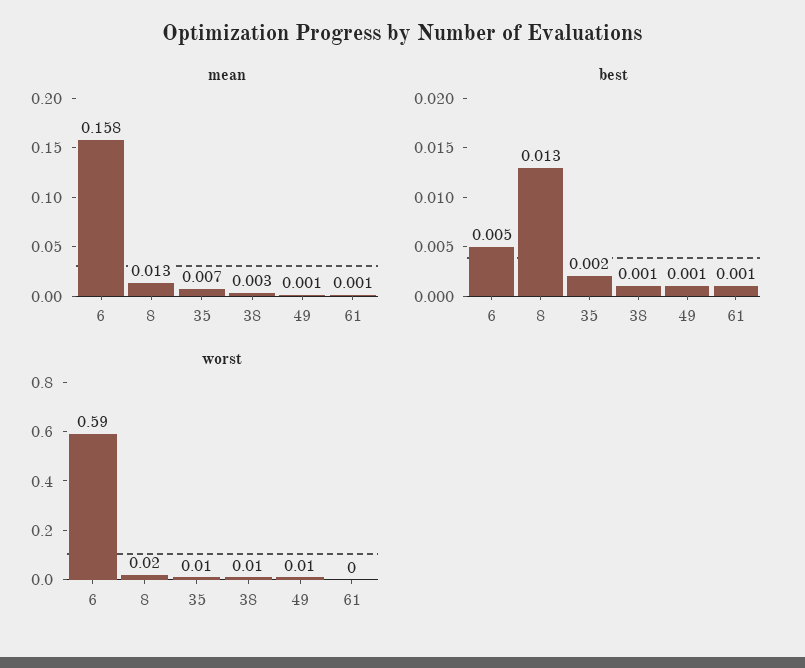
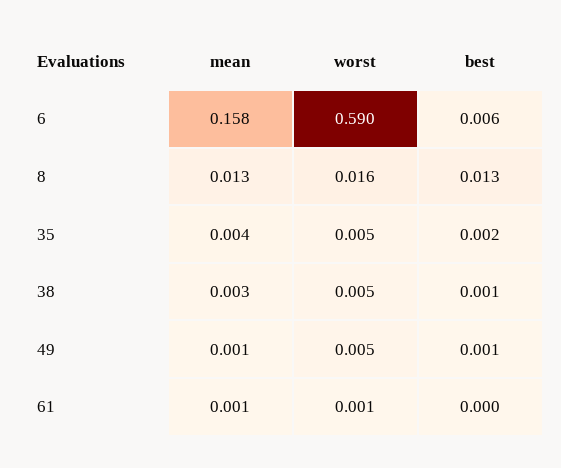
mean, 35: 0.007 -> 0.004
best, 6: 0.005 -> 0.006
best, 61: 0.001 -> 0

